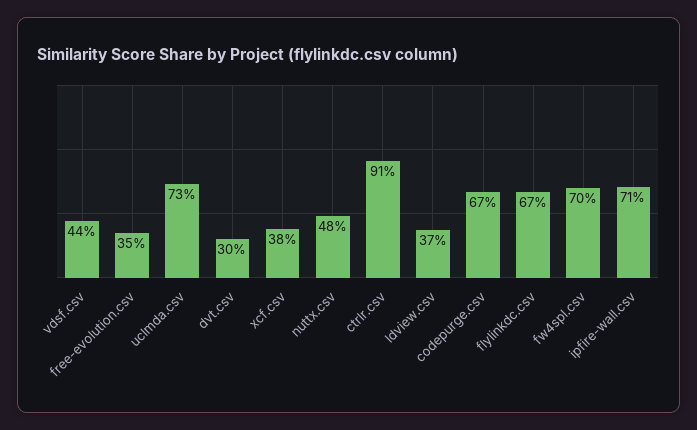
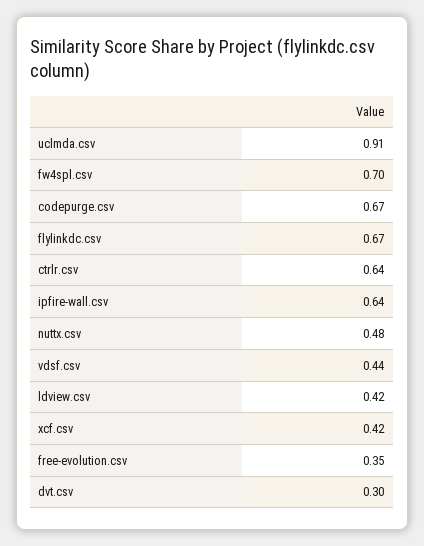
uclmda.csv: 0.73 -> 0.91
xcf.csv: 0.38 -> 0.42
ctrlr.csv: 0.91 -> 0.64
ldview.csv: 0.37 -> 0.42
ipfire-wall.csv: 0.71 -> 0.64

